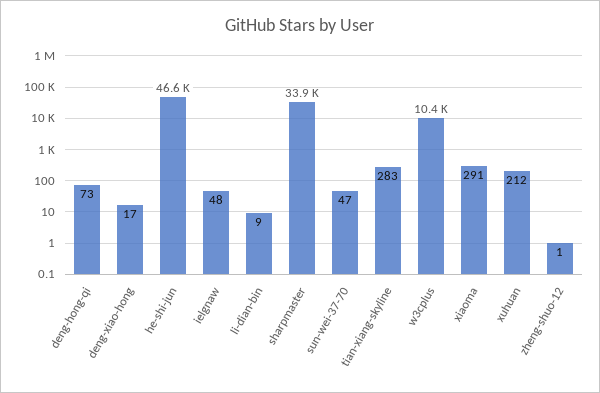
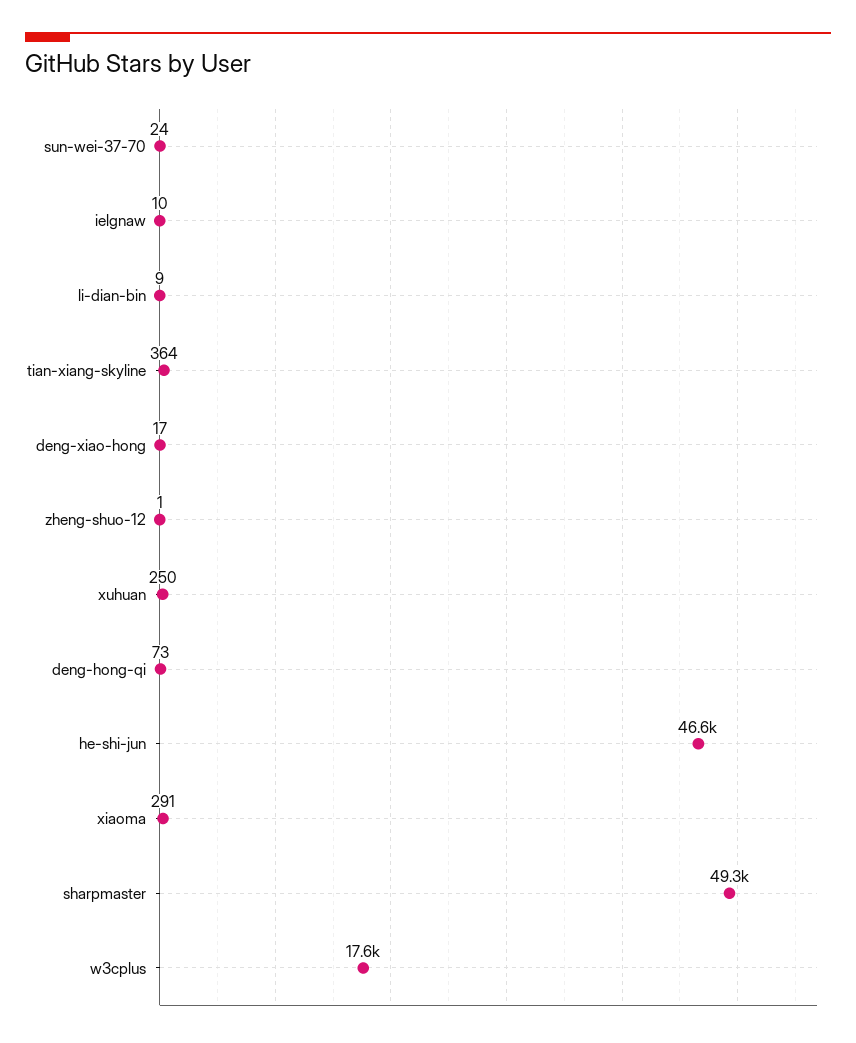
ielgnaw: 48 -> 10
sharpmaster: 33900 -> 49300
sun-wei-37-70: 47 -> 24
tian-xiang-skyline: 283 -> 364
w3cplus: 10400 -> 17600
xuhuan: 212 -> 250

